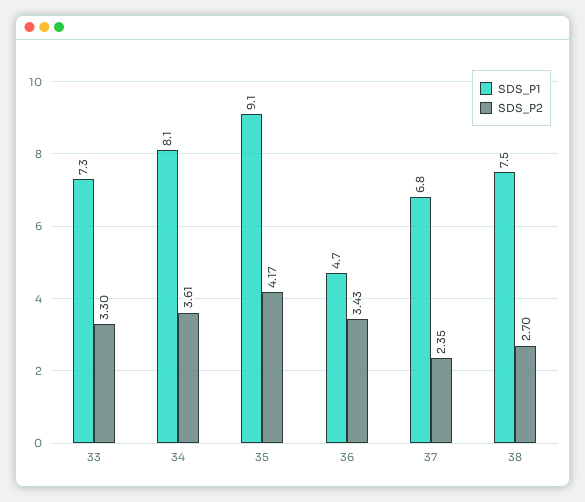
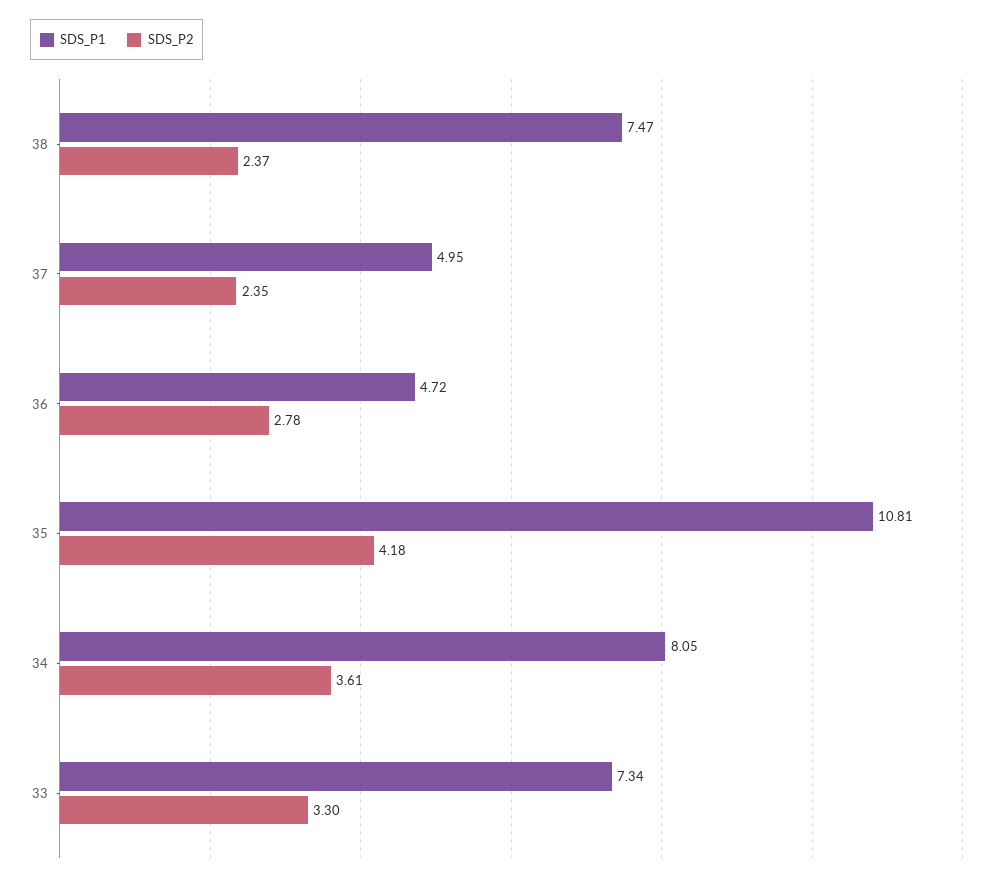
SDS_P1, 35: 9.1 -> 10.81
SDS_P2, 35: 4.17 -> 4.18
SDS_P2, 36: 3.43 -> 2.78
SDS_P1, 37: 6.8 -> 4.95
SDS_P2, 38: 2.7 -> 2.37

